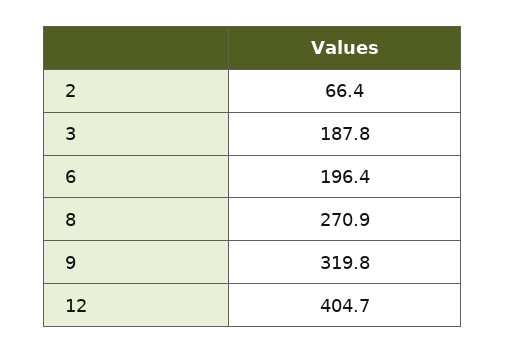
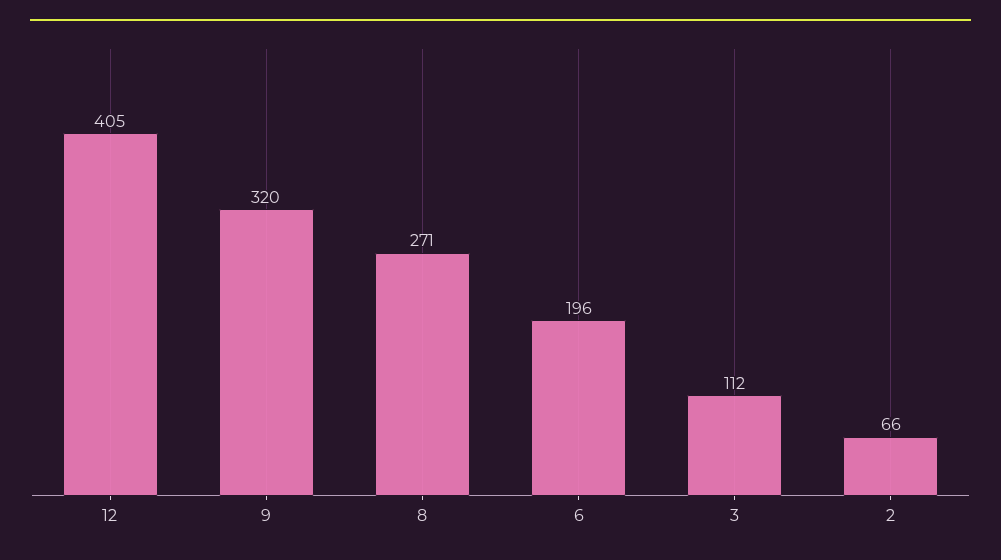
3: 187.8 -> 112

